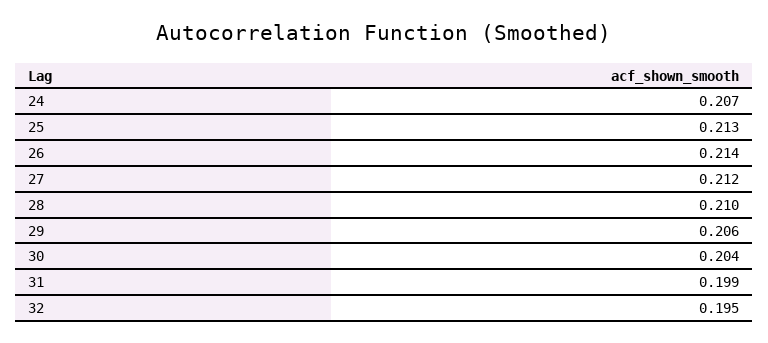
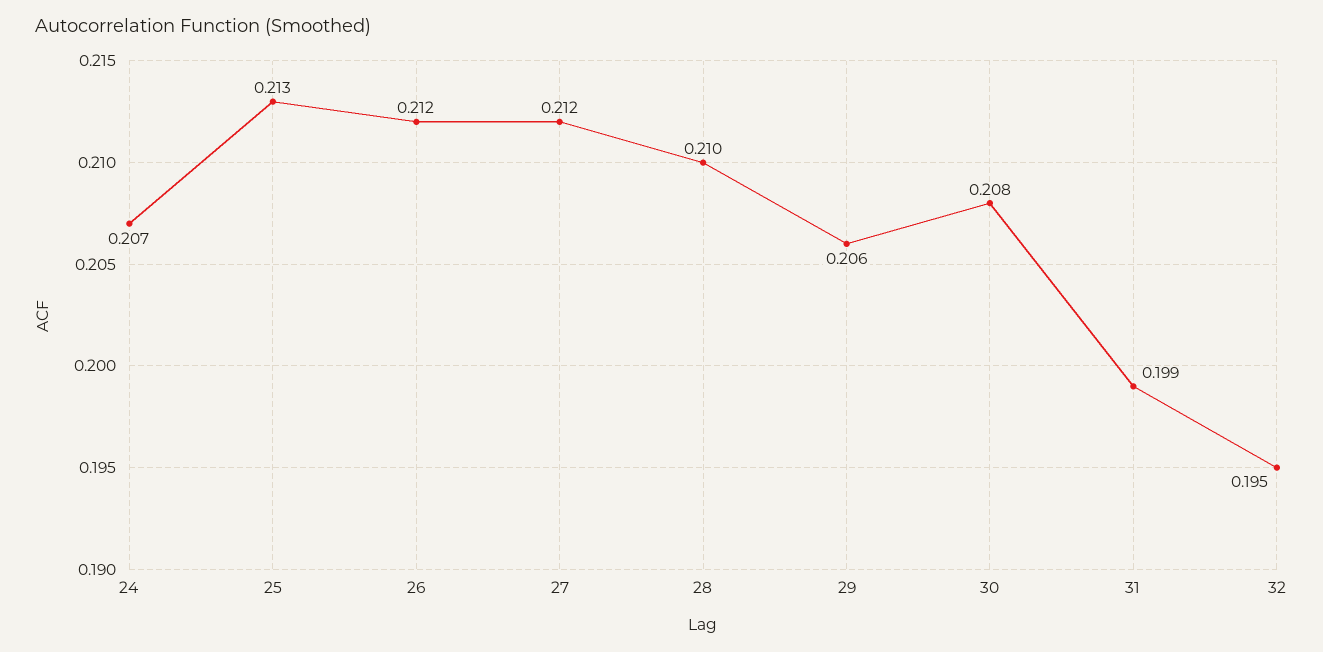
26: 0.214 -> 0.212
30: 0.204 -> 0.208

